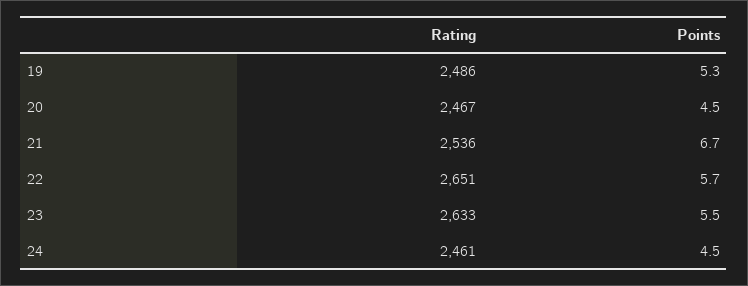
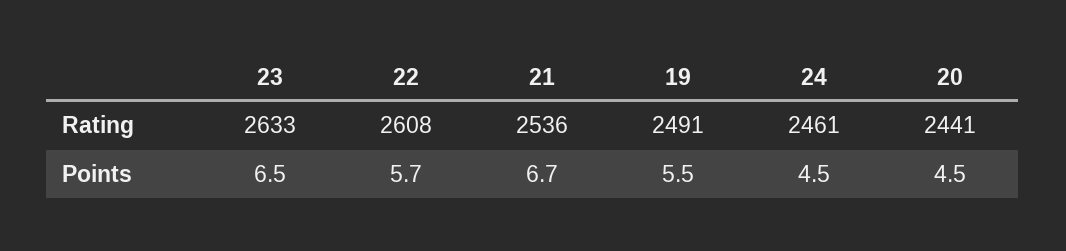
Rating, 19: 2486 -> 2491
Points, 19: 5.3 -> 5.5
Rating, 20: 2467 -> 2441
Rating, 22: 2651 -> 2608
Points, 23: 5.5 -> 6.5

